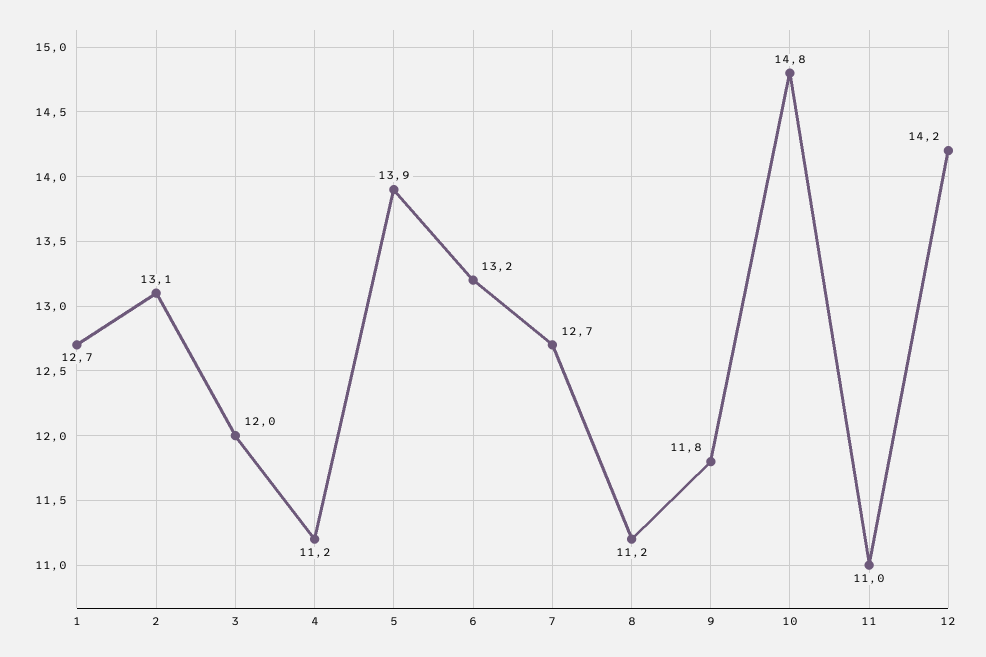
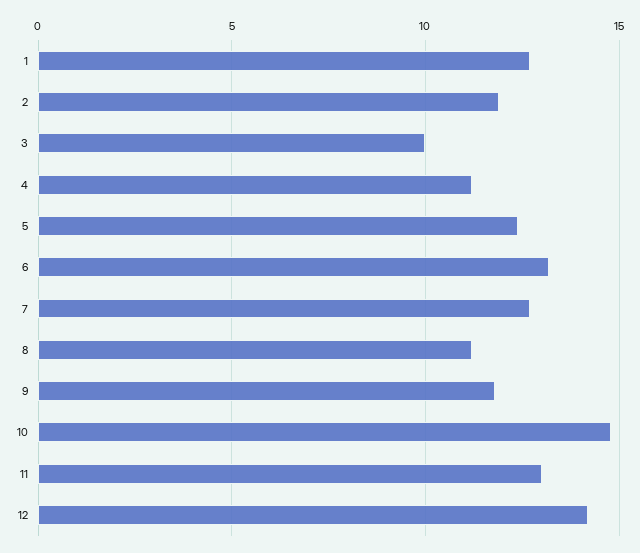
2: 13.1 -> 12
3: 12 -> 10
5: 13.9 -> 12.5
11: 11 -> 13

